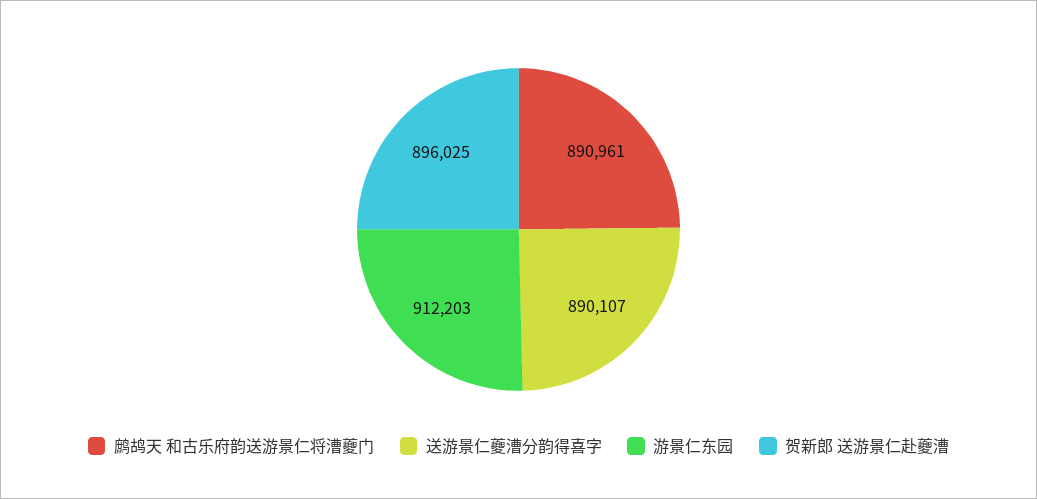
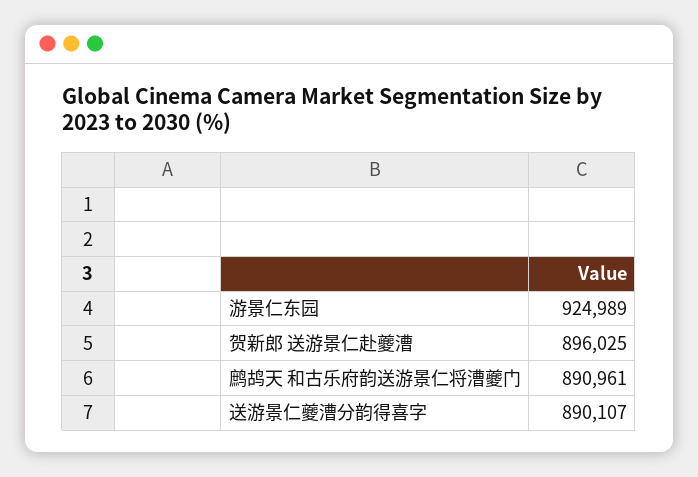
游景仁东园: 912203 -> 924989

